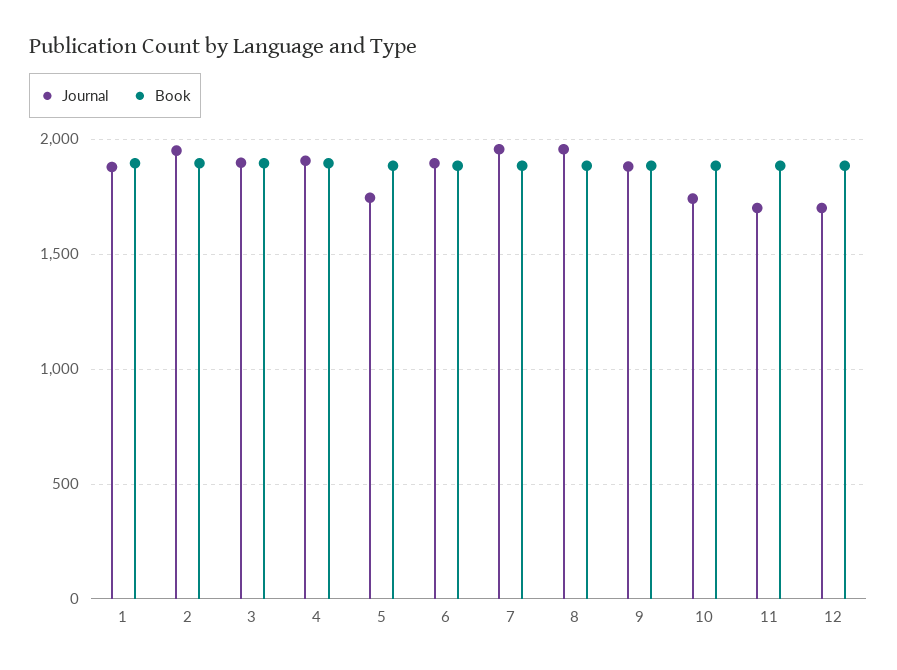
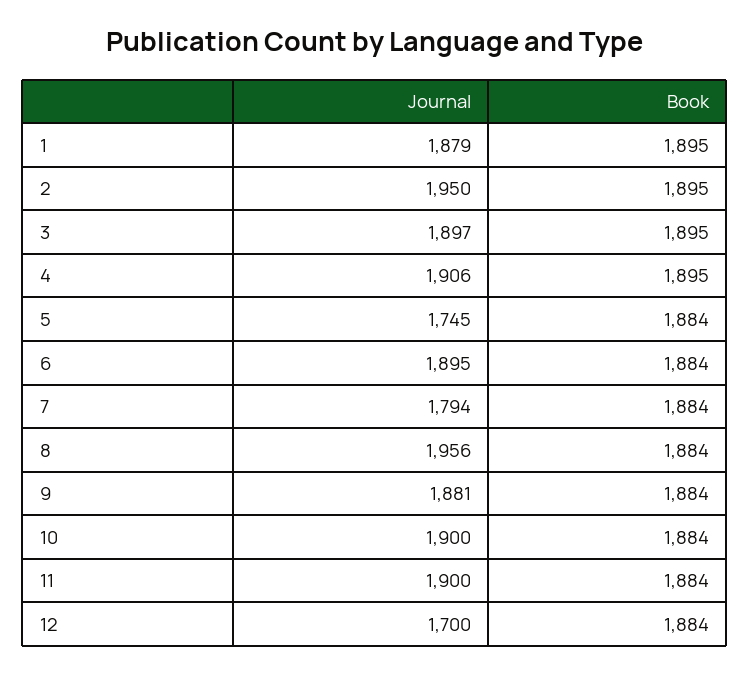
Journal, 7: 1950 -> 1794
Journal, 10: 1750 -> 1900
Journal, 11: 1700 -> 1900

